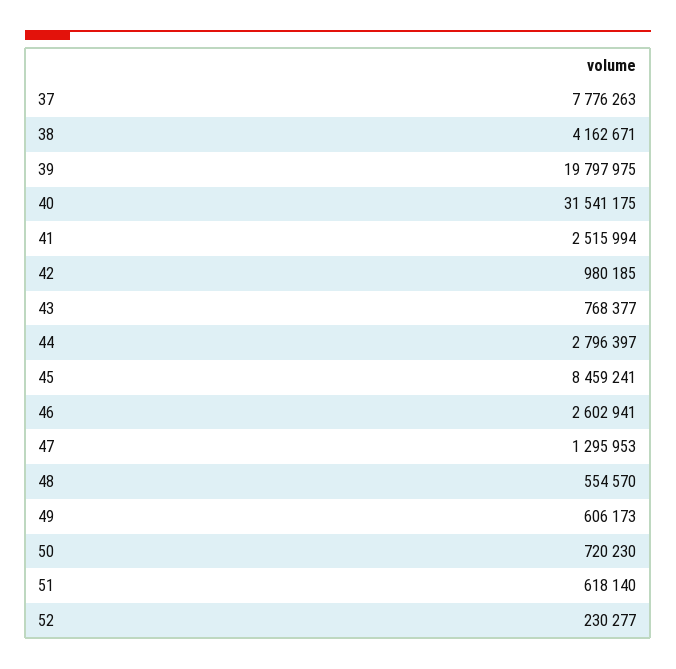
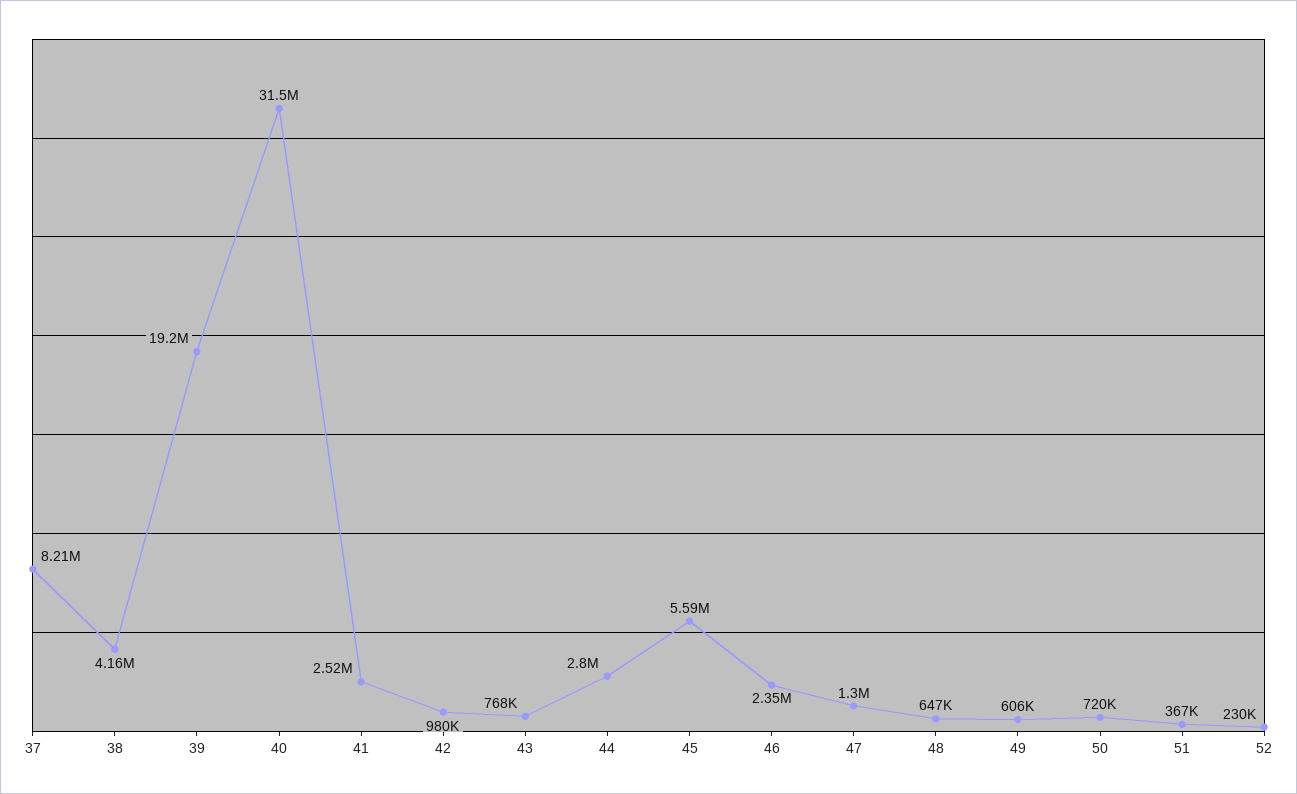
37: 7776263 -> 8210000
39: 19797975 -> 19200000
45: 8459241 -> 5590000
46: 2602941 -> 2350000
48: 554570 -> 647000
51: 618140 -> 367000

